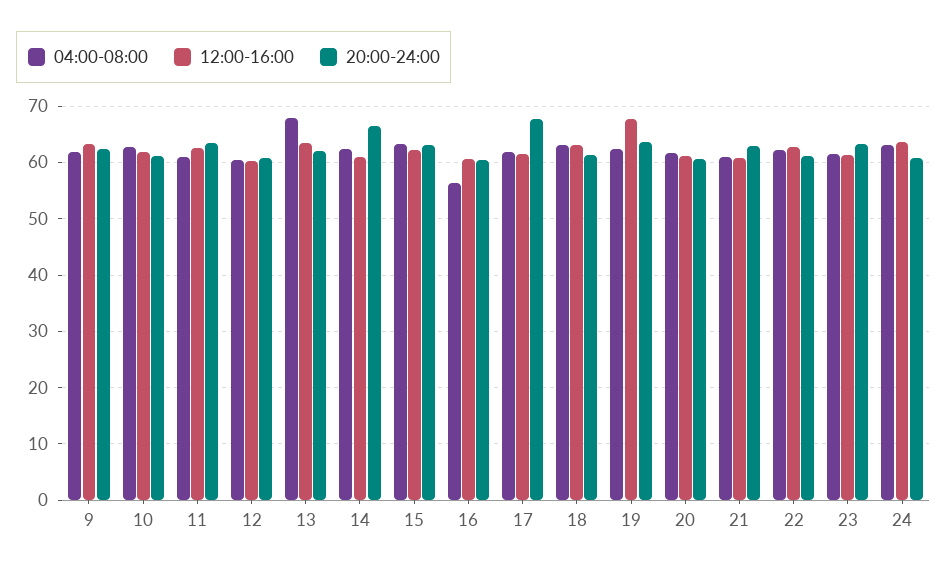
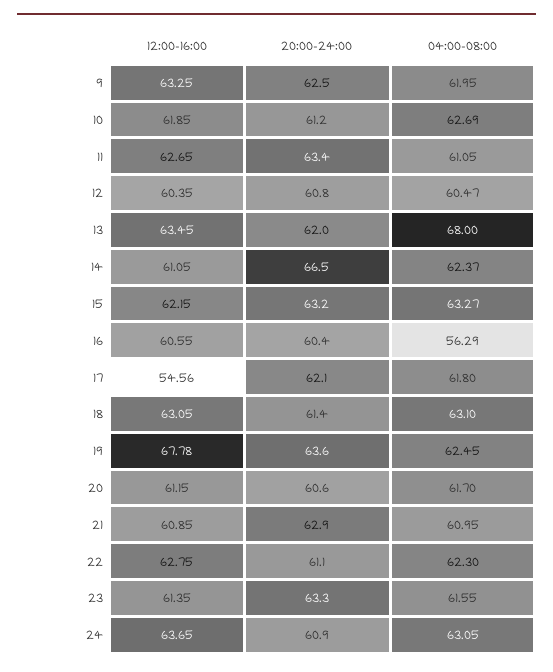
12:00-16:00, 17: 62 -> 54.56
20:00-24:00, 17: 68 -> 62.1

